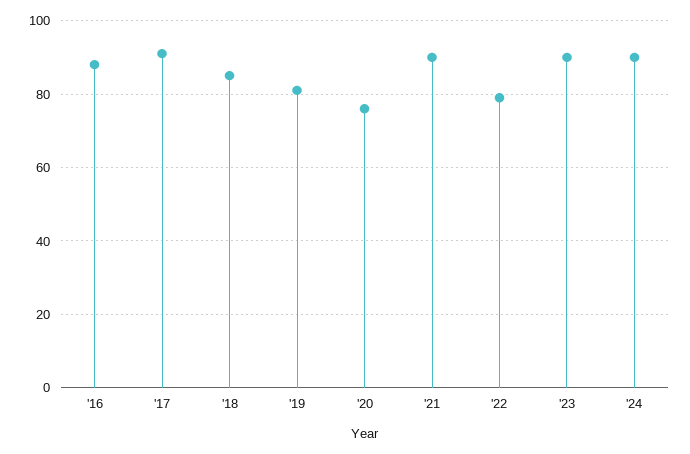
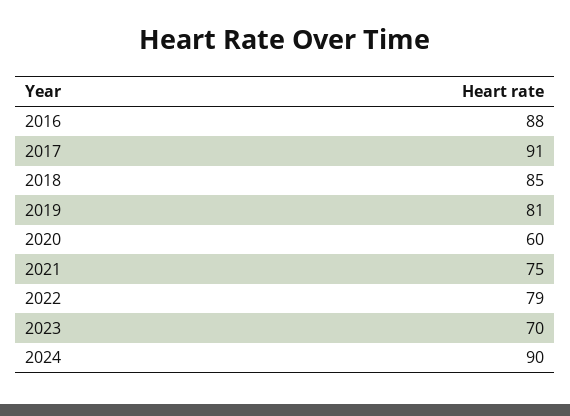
'20: 75 -> 60
'21: 90 -> 75
'23: 90 -> 70

